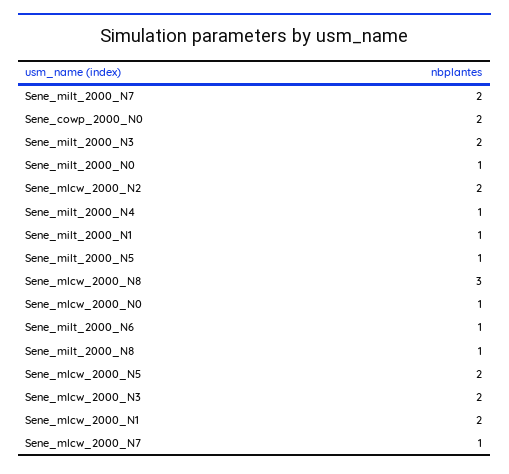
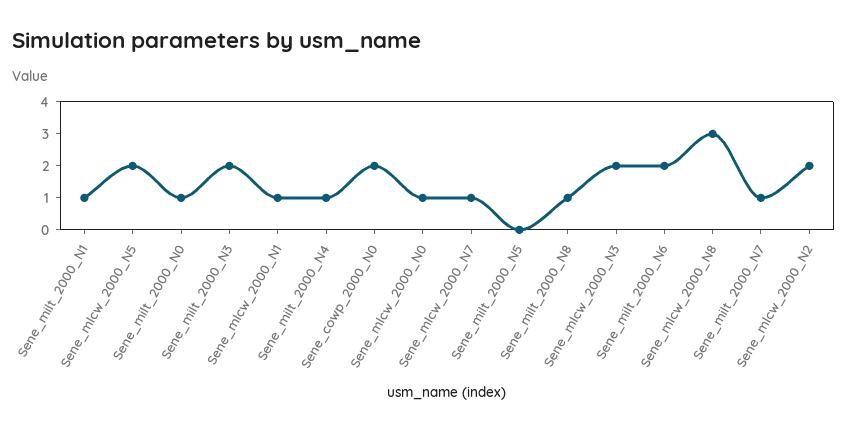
Sene_milt_2000_N7: 2 -> 1
Sene_milt_2000_N5: 1 -> 0
Sene_milt_2000_N6: 1 -> 2
Sene_mlcw_2000_N1: 2 -> 1

